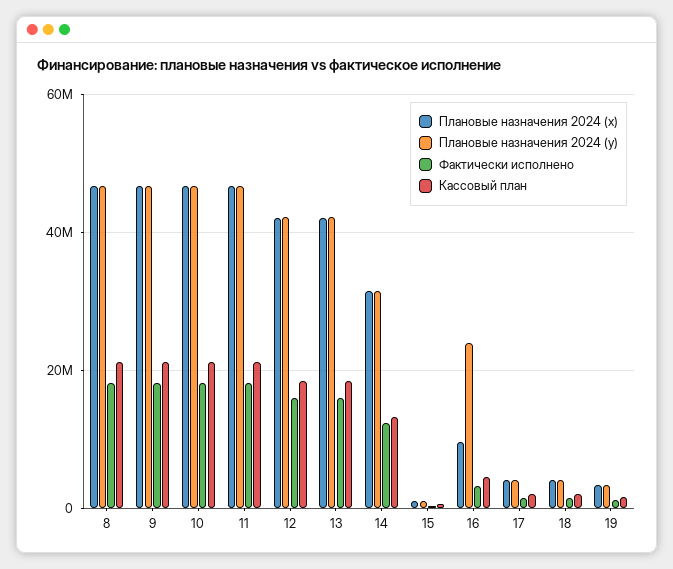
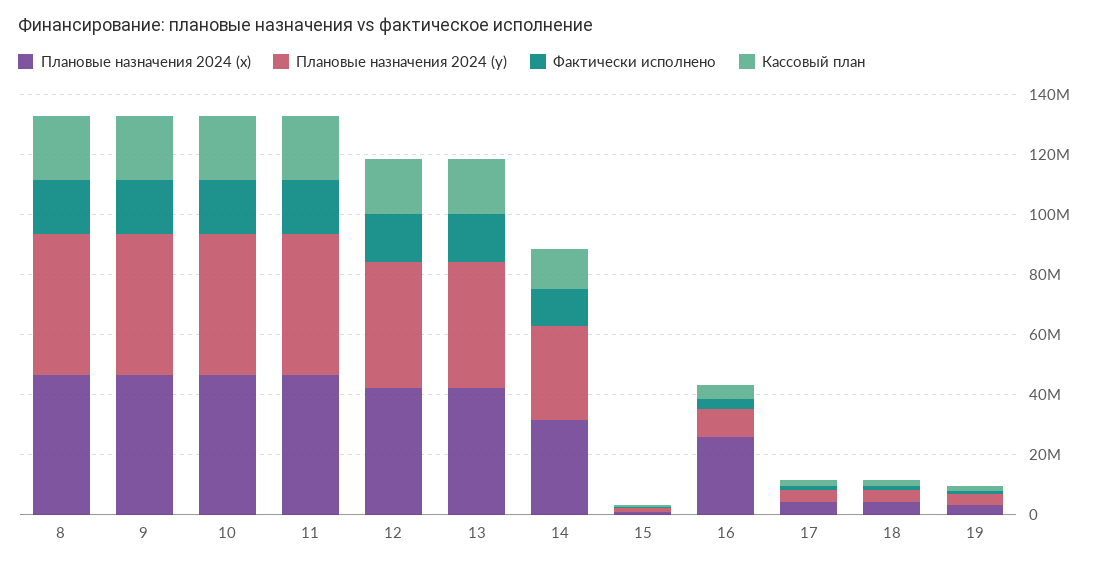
Плановые назначения 2024 (x), 16: 10000000 -> 25000000
Плановые назначения 2024 (y), 16: 24000000 -> 10000000

